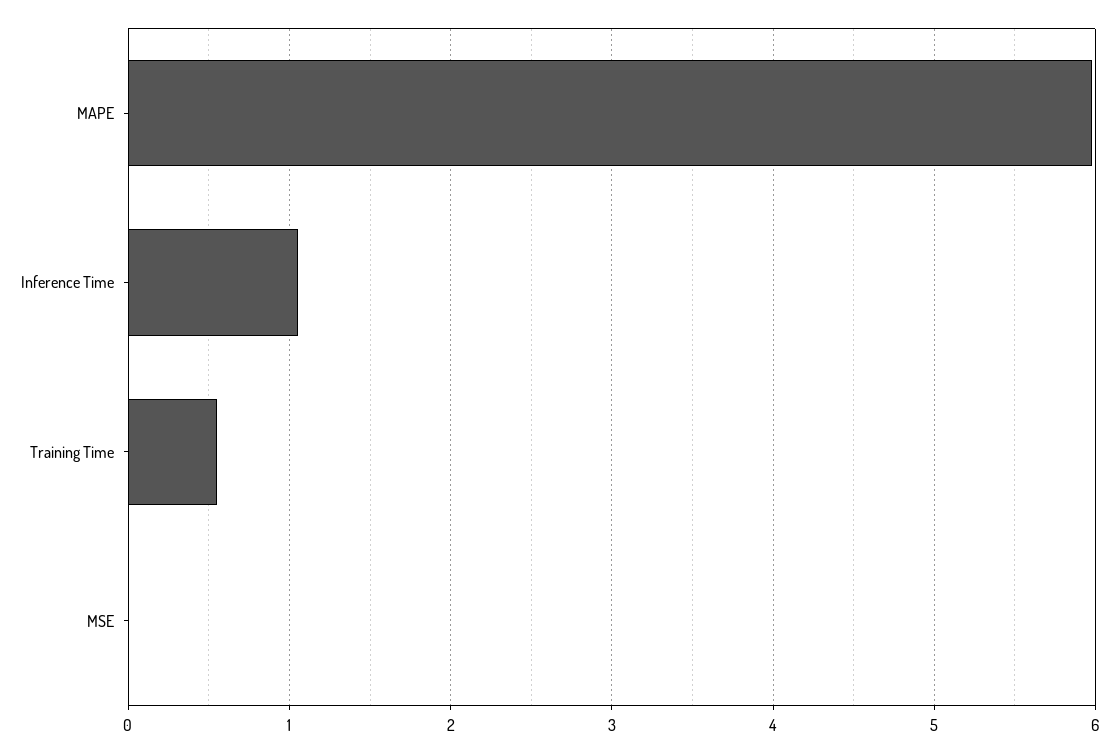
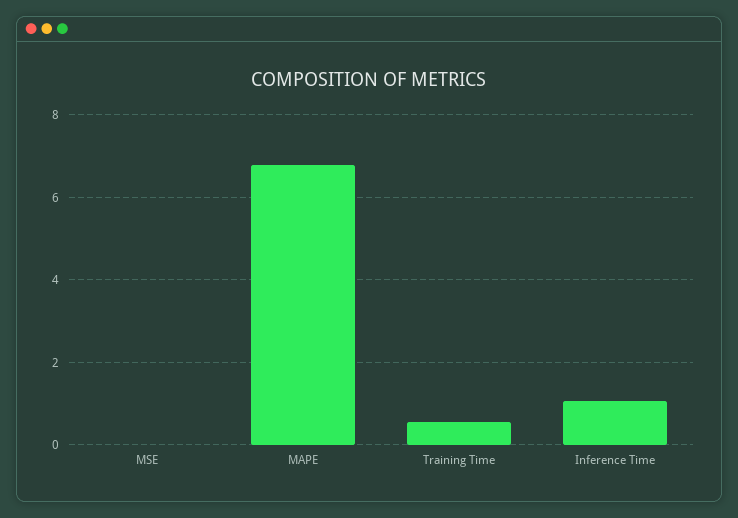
MAPE: 6 -> 6.8

